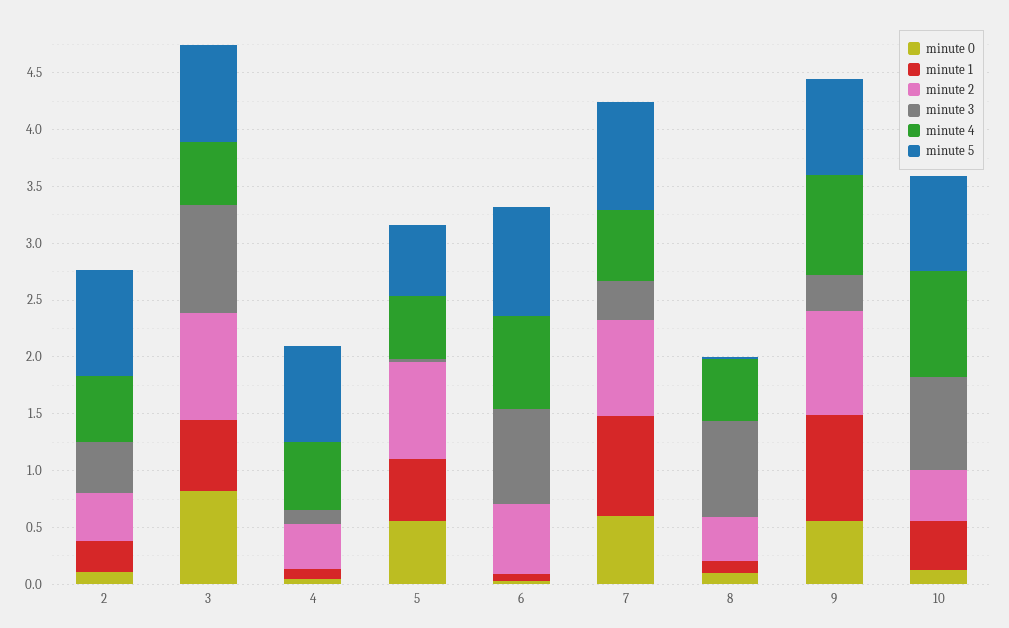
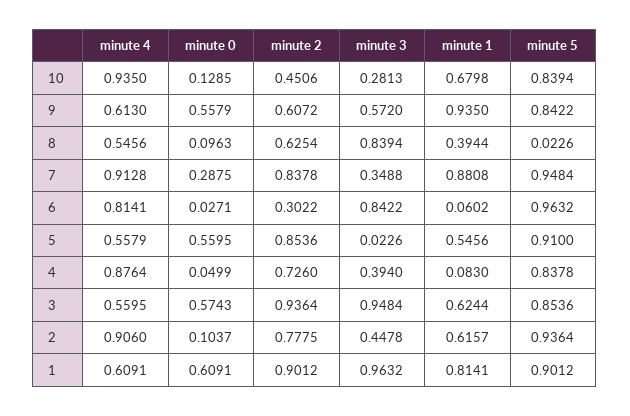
minute 1, 2: 0.3 -> 0.6157
minute 2, 2: 0.4 -> 0.7775
minute 4, 2: 0.6 -> 0.906
minute 0, 3: 0.8 -> 0.5743
minute 2, 4: 0.4 -> 0.726
minute 3, 4: 0.1 -> 0.394
minute 4, 4: 0.6 -> 0.8764
minute 5, 5: 0.6 -> 0.91
minute 2, 6: 0.6 -> 0.3022
minute 0, 7: 0.6 -> 0.2875
minute 4, 7: 0.6 -> 0.9128
minute 1, 8: 0.1 -> 0.3944
minute 2, 8: 0.4 -> 0.6254
minute 2, 9: 0.9 -> 0.6072
minute 3, 9: 0.3 -> 0.572
minute 4, 9: 0.9 -> 0.613
minute 1, 10: 0.4 -> 0.6798
minute 3, 10: 0.8 -> 0.2813
minute 4, 1: none -> 0.6091
minute 0, 1: none -> 0.6091
minute 2, 1: none -> 0.9012
minute 3, 1: none -> 0.9632
minute 1, 1: none -> 0.8141
minute 5, 1: none -> 0.9012

